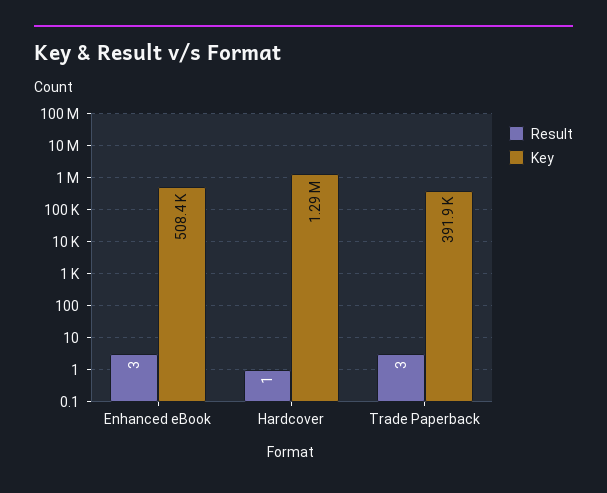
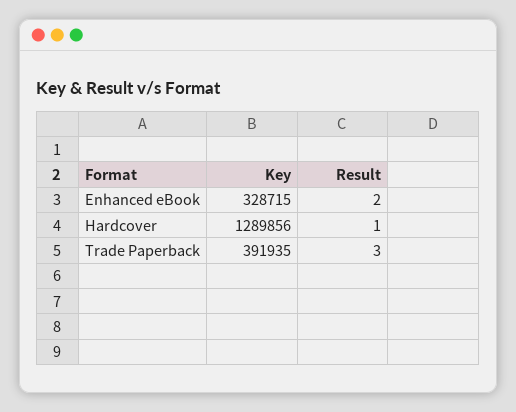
Result, Enhanced eBook: 3 -> 2
Key, Enhanced eBook: 508400 -> 328715

